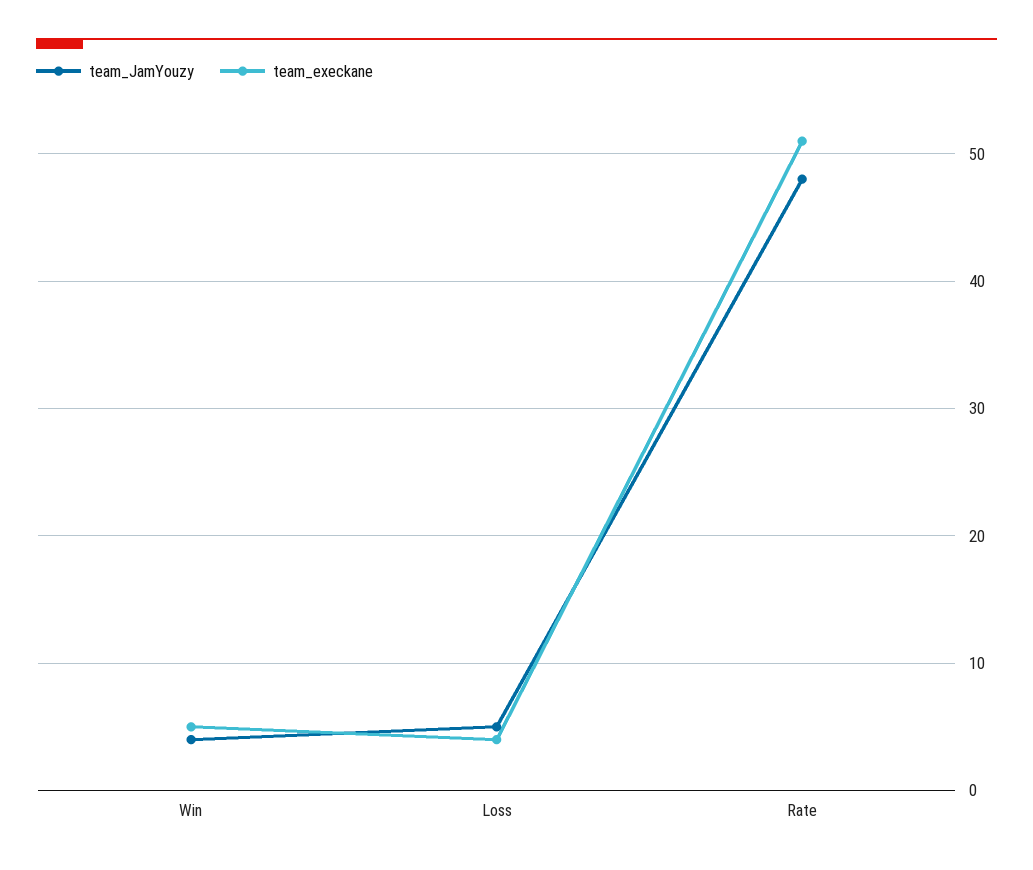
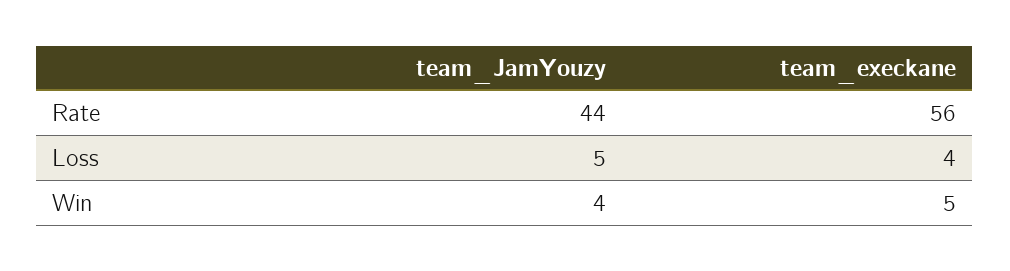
team_JamYouzy, Rate: 48 -> 44
team_execkane, Rate: 51 -> 56

